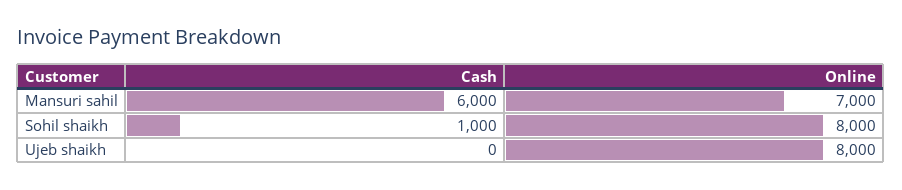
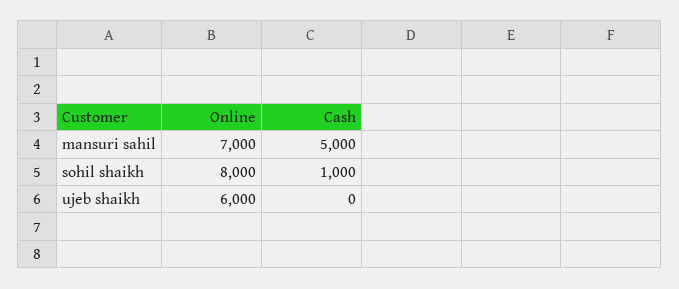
Cash, Mansuri sahil: 6000 -> 5000
Online, Ujeb shaikh: 8000 -> 6000

